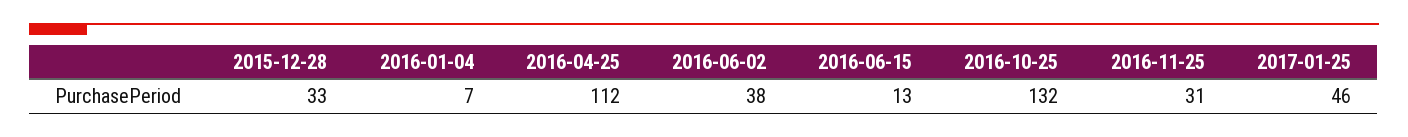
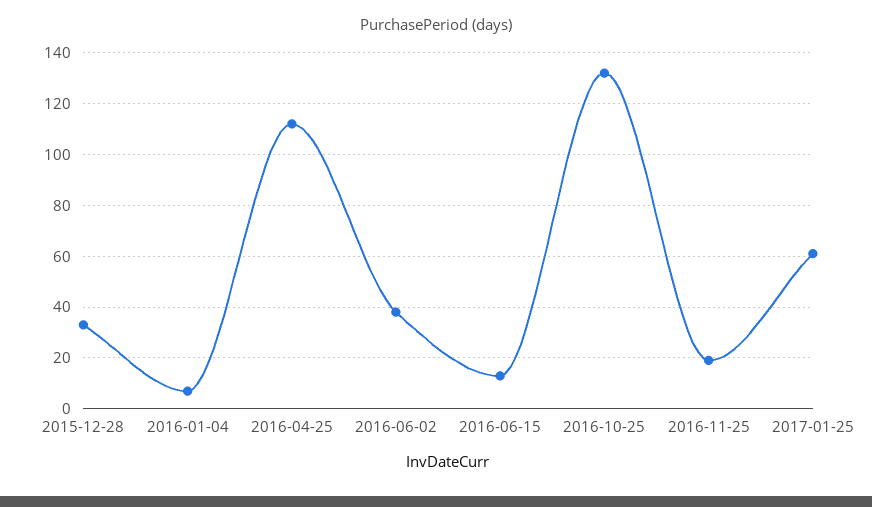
2016-11-25: 31 -> 20
2017-01-25: 46 -> 60

